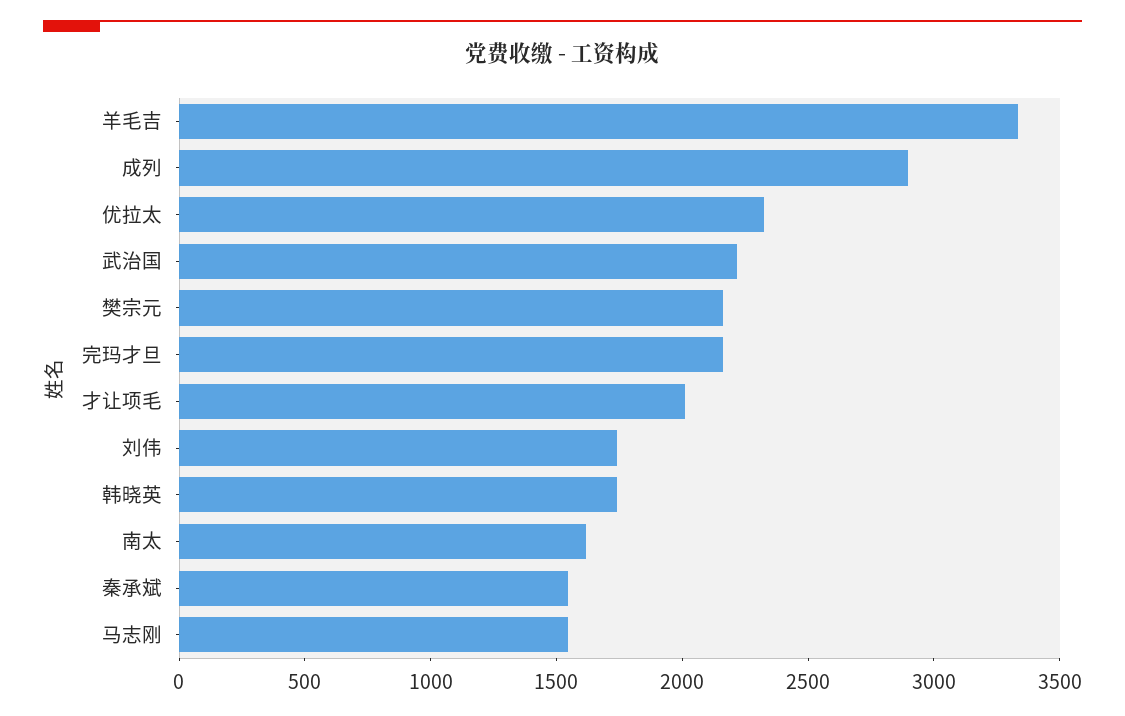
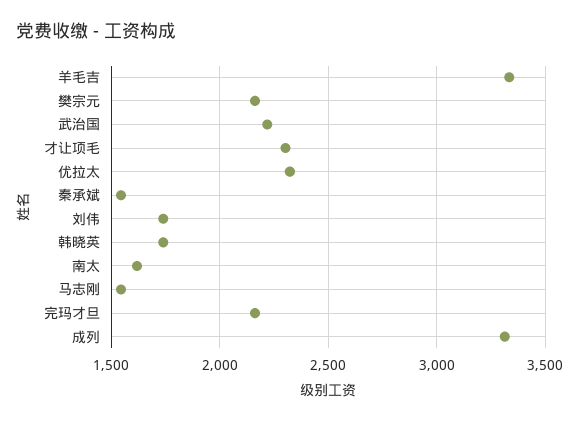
成列: 2900 -> 3300
才让项毛: 2000 -> 2300

